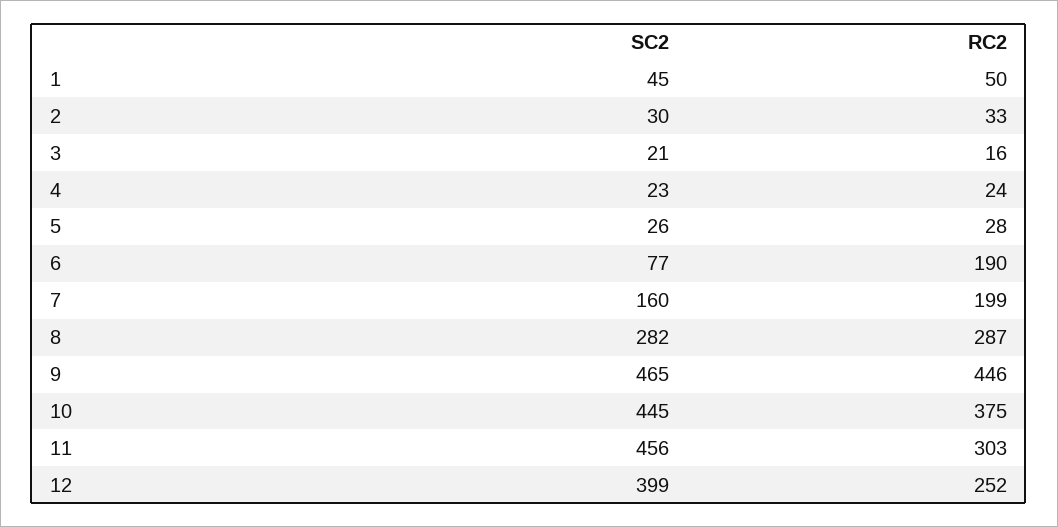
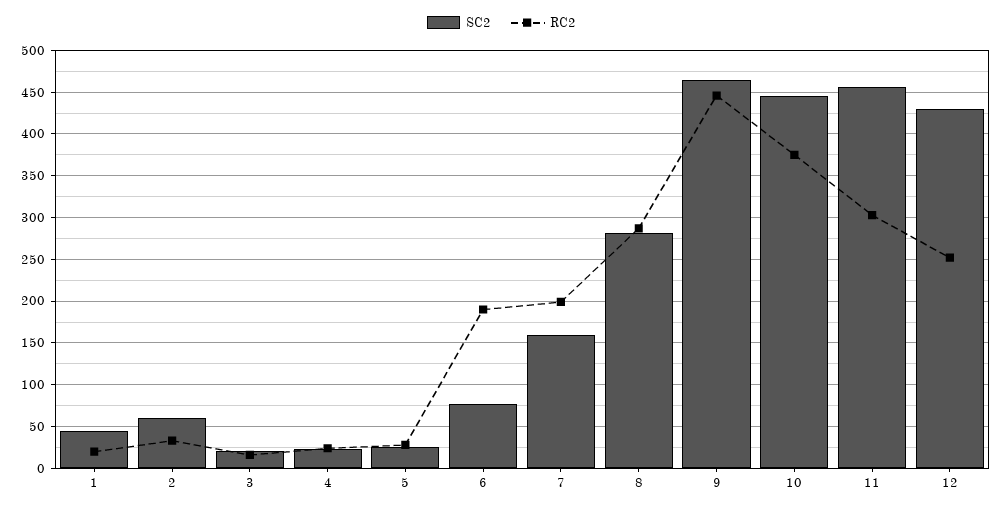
RC2, 1: 50 -> 20
SC2, 2: 30 -> 60
SC2, 12: 399 -> 430

